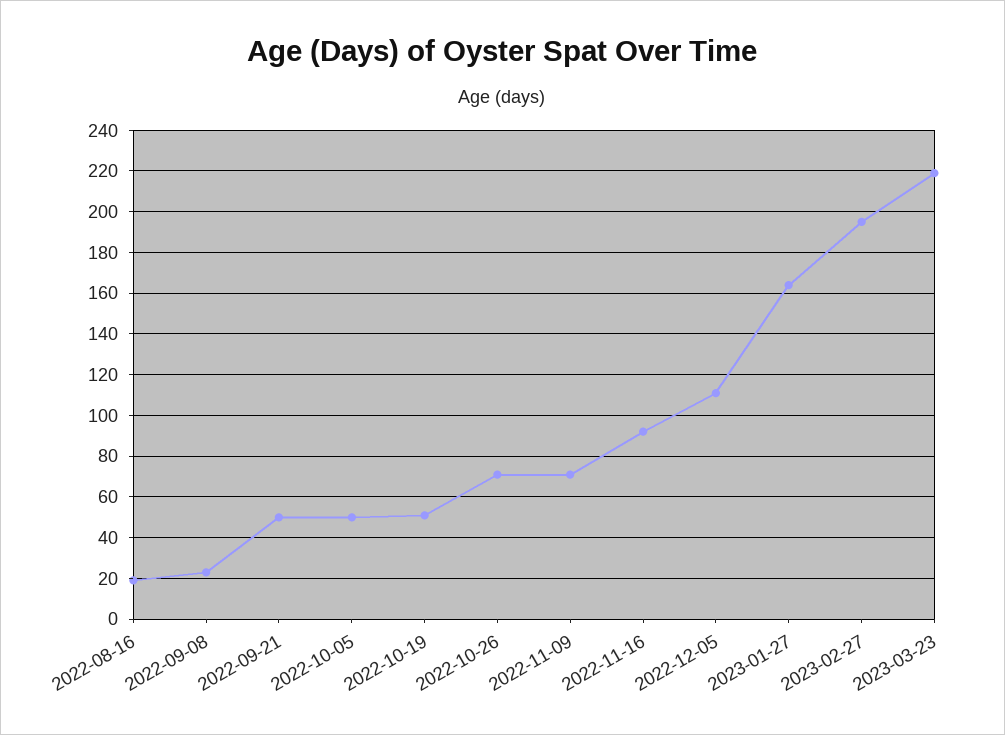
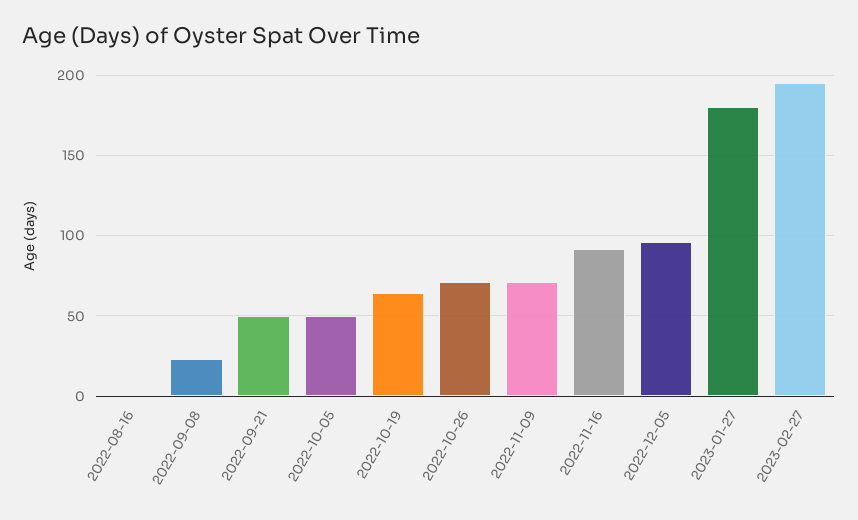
2022-08-16: 20 -> 0
2022-10-19: 50 -> 65
2022-12-05: 110 -> 95
2023-01-27: 165 -> 180
2023-03-23: 220 -> none

